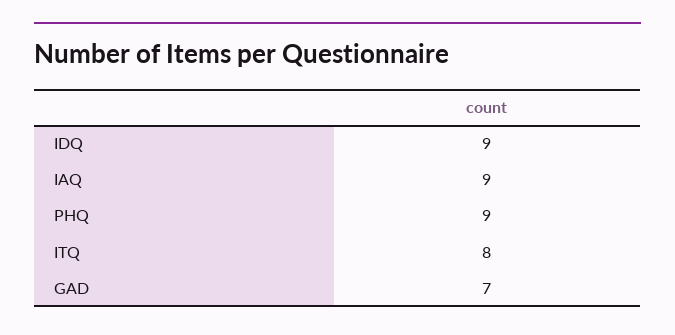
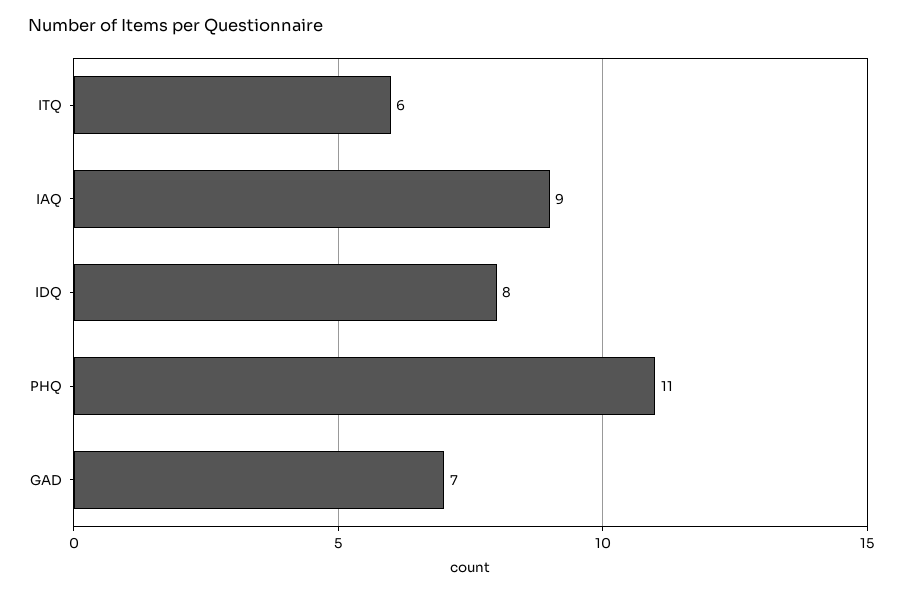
IDQ: 9 -> 8
PHQ: 9 -> 11
ITQ: 8 -> 6

